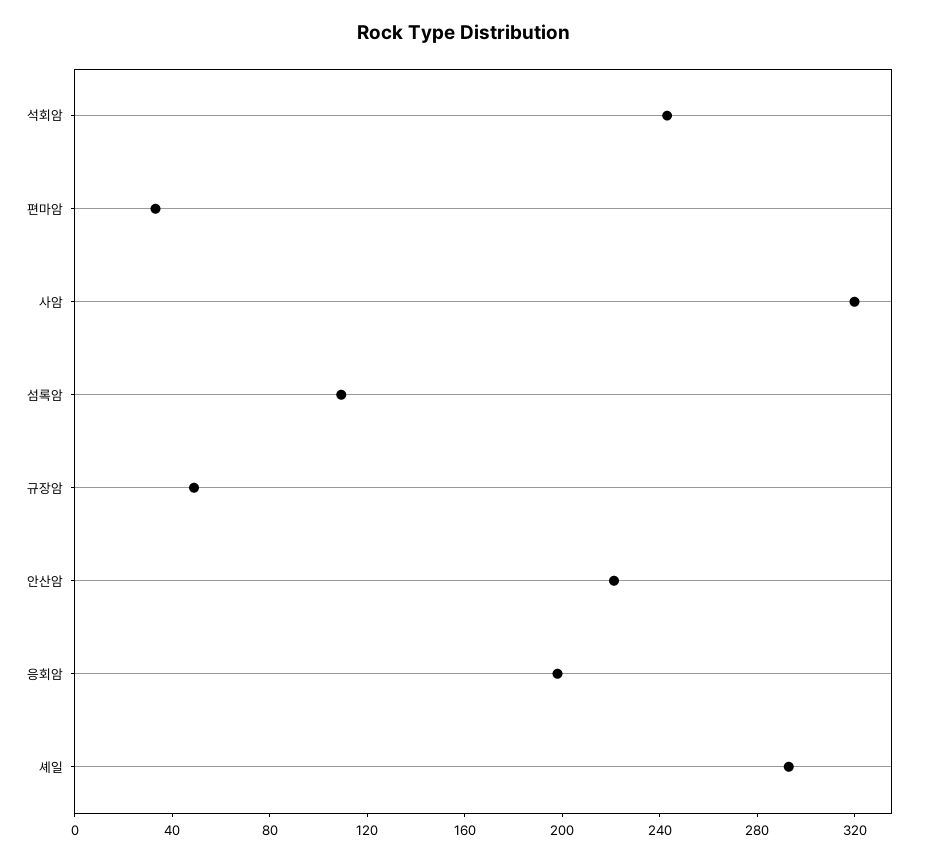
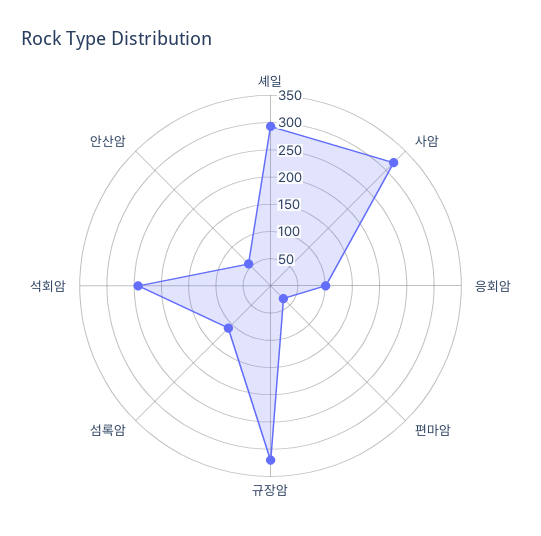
규장암: 50 -> 325
안산암: 220 -> 50
응회암: 200 -> 100

